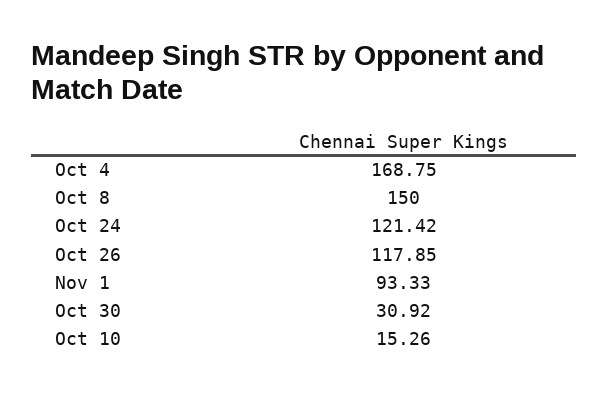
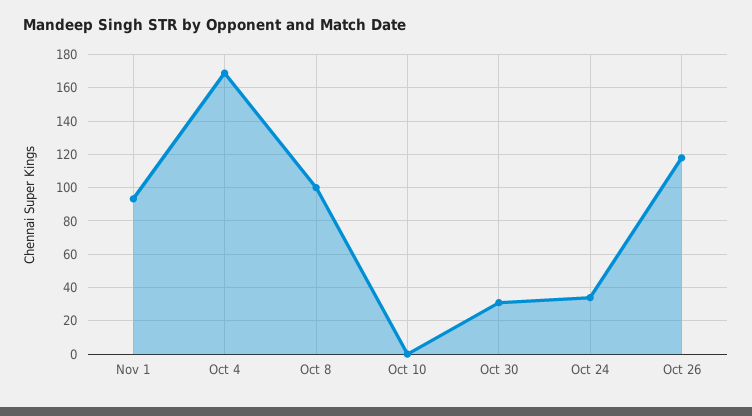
Oct 8: 150 -> 100
Oct 24: 121.42 -> 35
Oct 10: 15.26 -> 0

